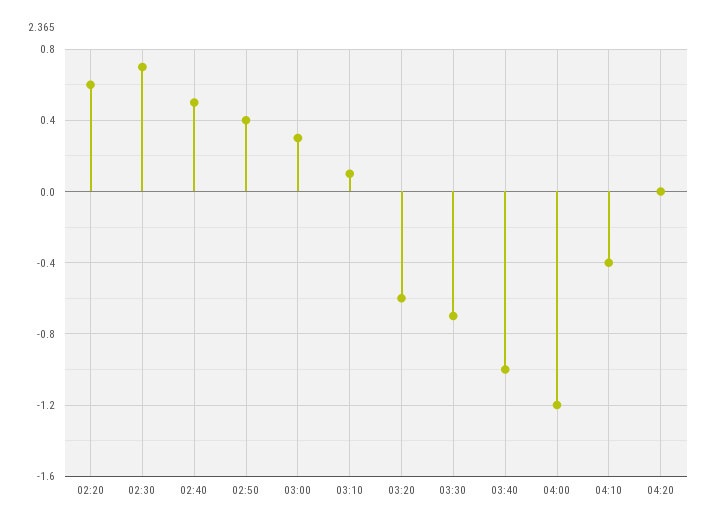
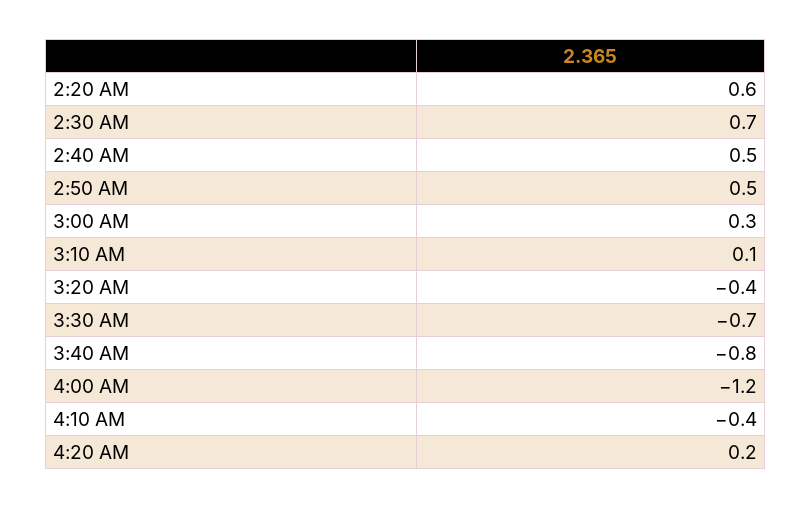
02:50: 0.4 -> 0.5
03:20: -0.6 -> -0.4
03:40: -1 -> -0.8
04:20: 0 -> 0.2

